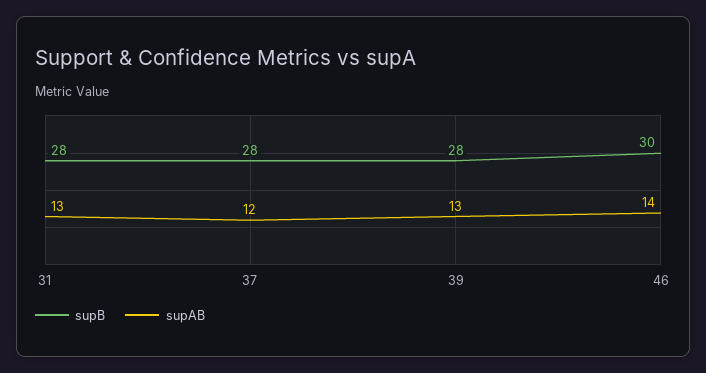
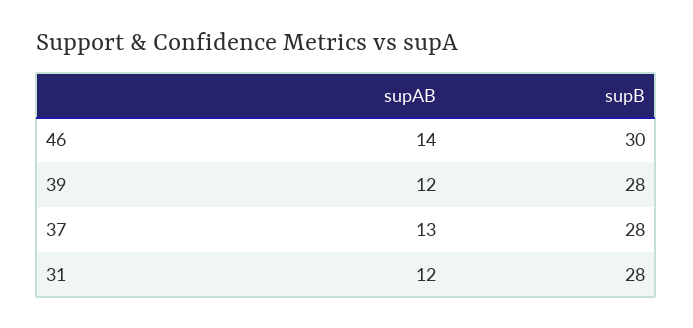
supAB, 31: 13 -> 12
supAB, 37: 12 -> 13
supAB, 39: 13 -> 12

